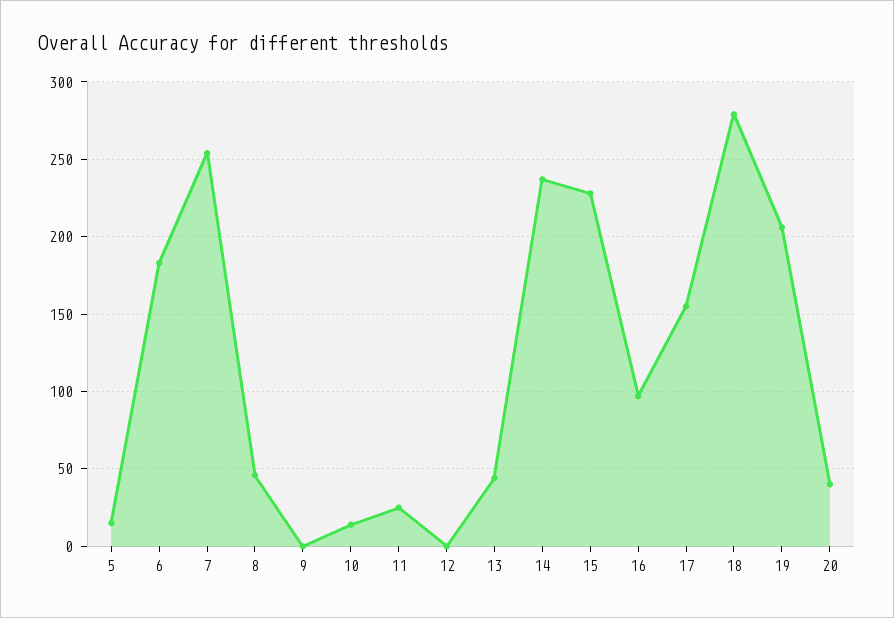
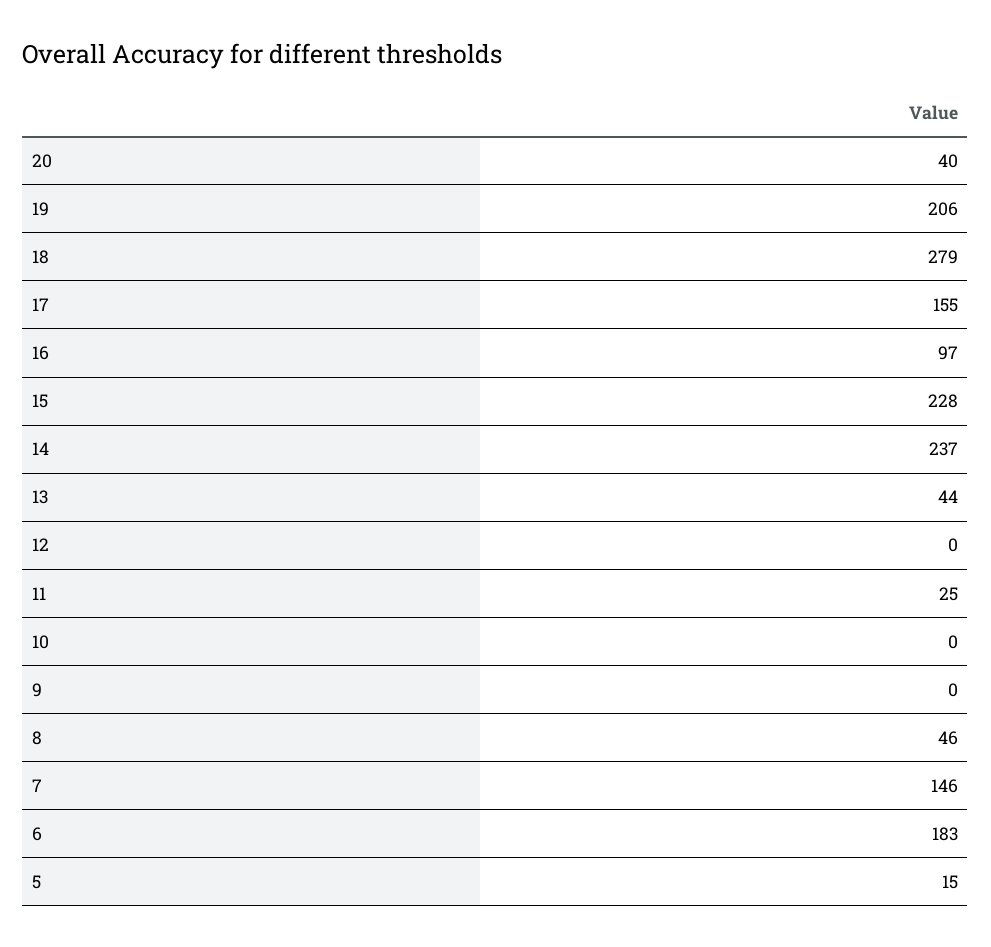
7: 255 -> 146
10: 15 -> 0

